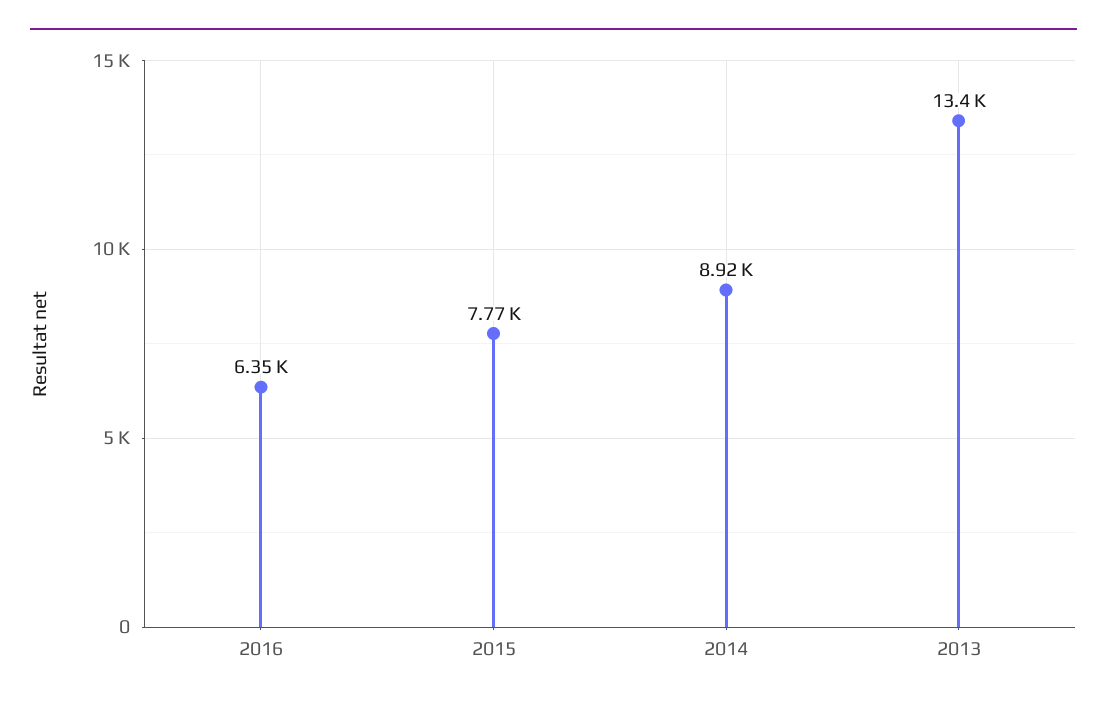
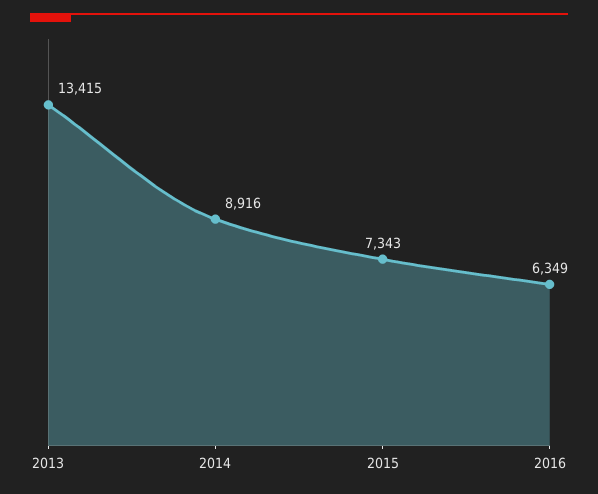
2015: 7770 -> 7343

